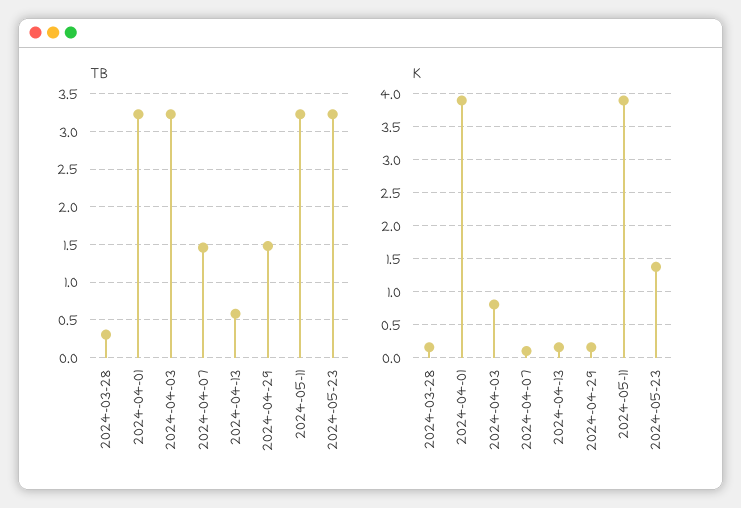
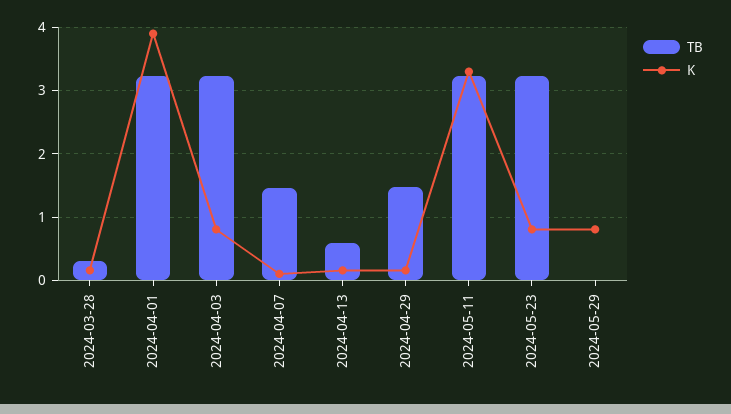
K, 2024-05-11: 3.9 -> 3.3
K, 2024-05-23: 1.4 -> 0.8
TB, 2024-05-29: none -> 0
K, 2024-05-29: none -> 0.8

